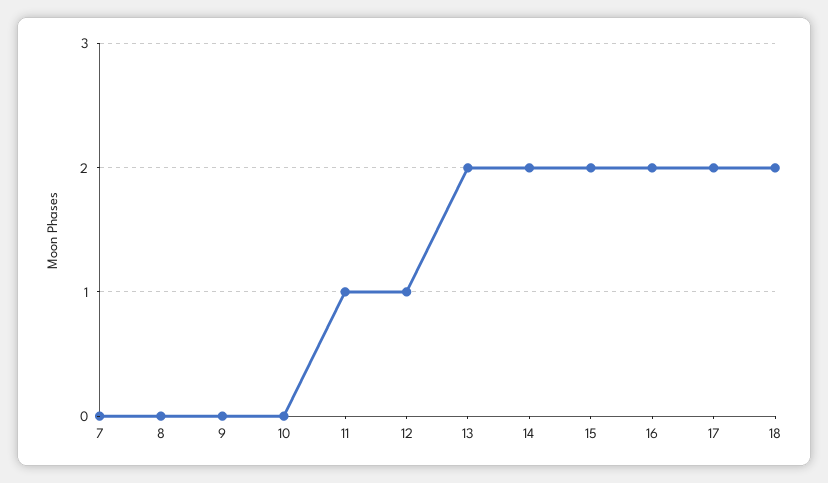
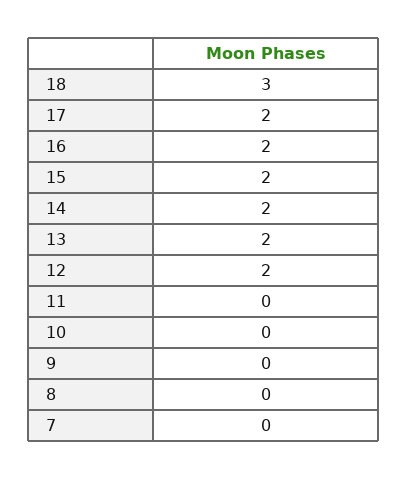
11: 1 -> 0
12: 1 -> 2
18: 2 -> 3

